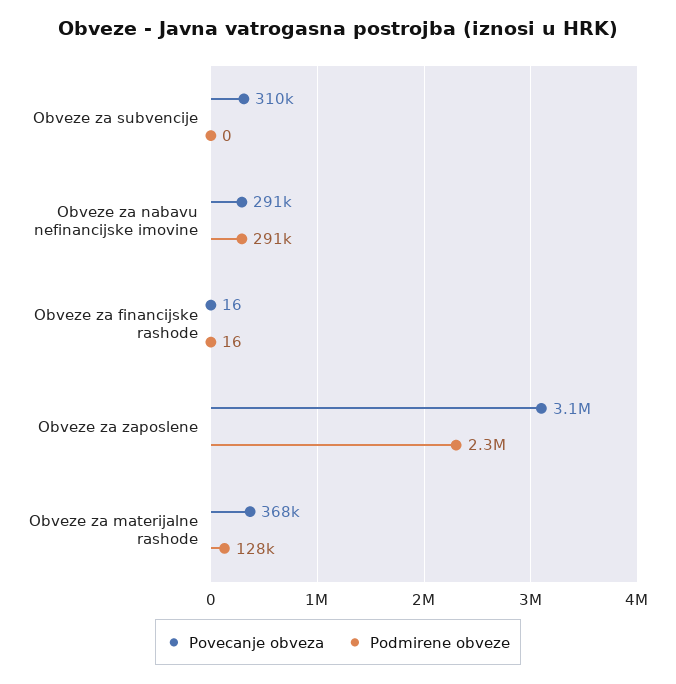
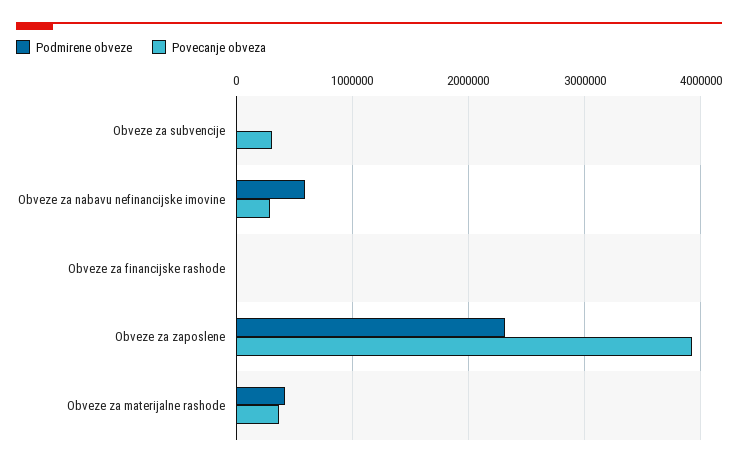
Podmirene obveze, Obveze za nabavu nefinancijske imovine: 291000 -> 600000
Povecanje obveza, Obveze za zaposlene: 3100000 -> 3900000
Podmirene obveze, Obveze za materijalne rashode: 128000 -> 400000

